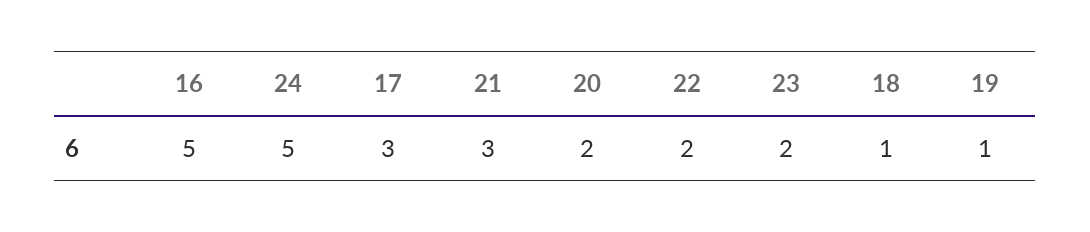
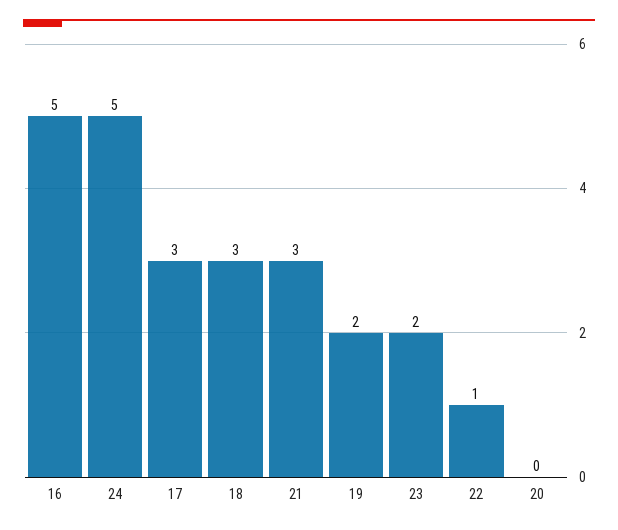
20: 2 -> 0
22: 2 -> 1
18: 1 -> 3
19: 1 -> 2

